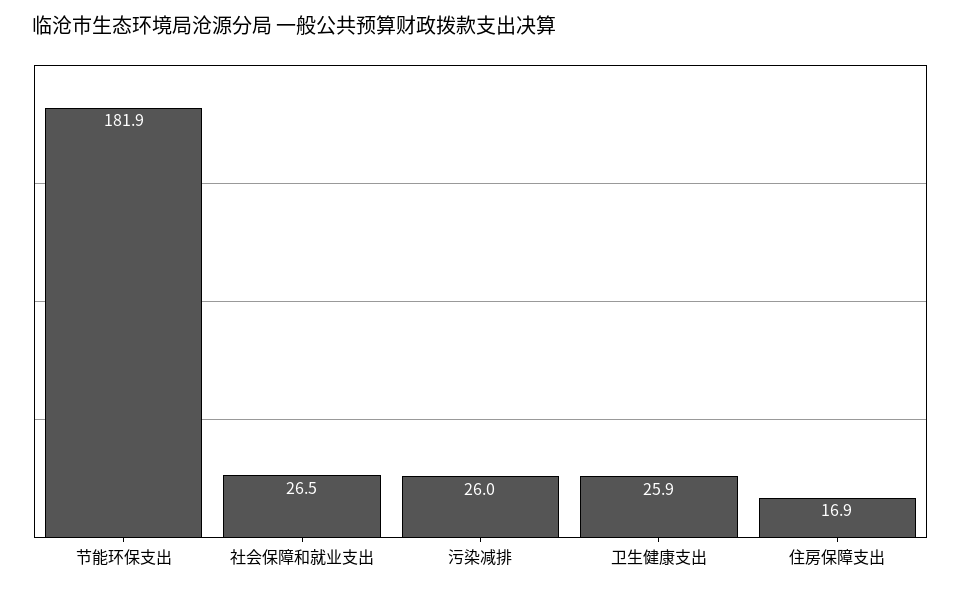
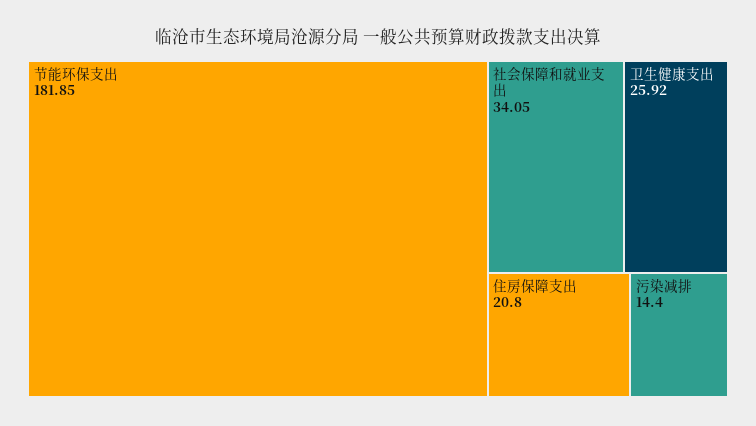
社会保障和就业支出: 26.5 -> 34.05
污染减排: 26 -> 14.4
住房保障支出: 16.9 -> 20.8

